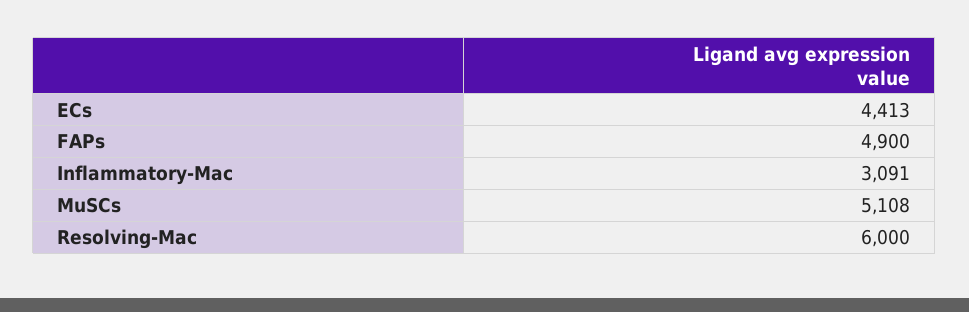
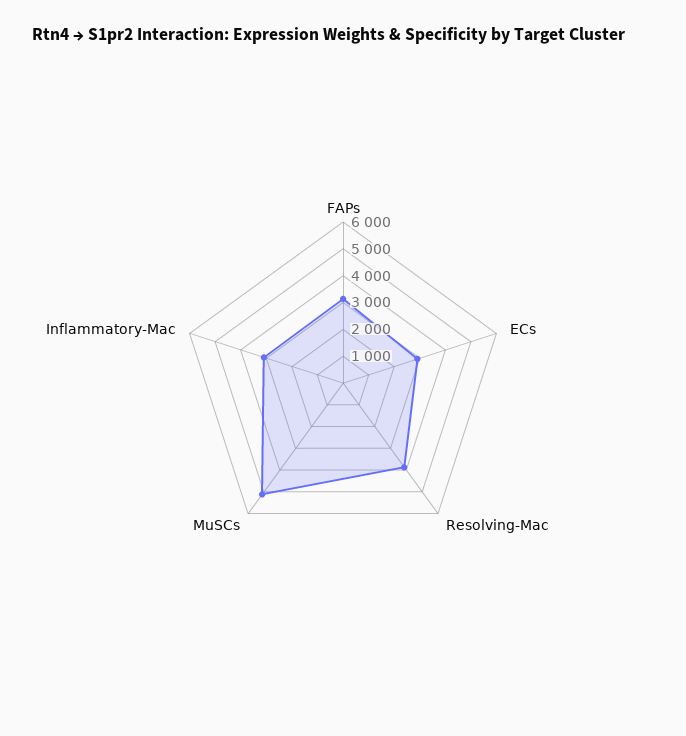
ECs: 4413 -> 3000
FAPs: 4900 -> 3000
Resolving-Mac: 6000 -> 4000

